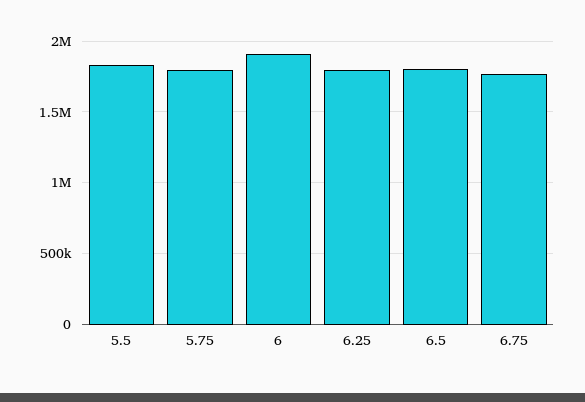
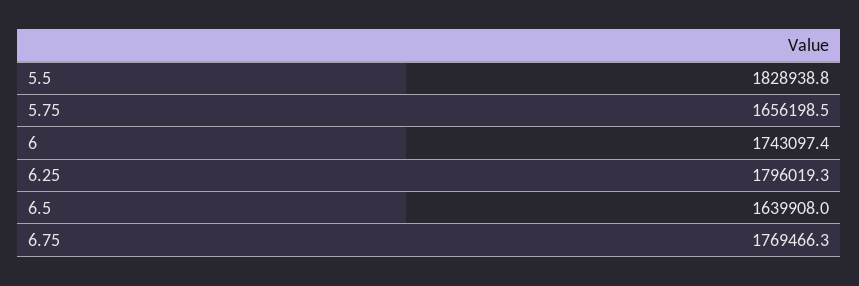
5.75: 1800000 -> 1656198.5
6: 1900000 -> 1743097.4
6.5: 1800000 -> 1639908

